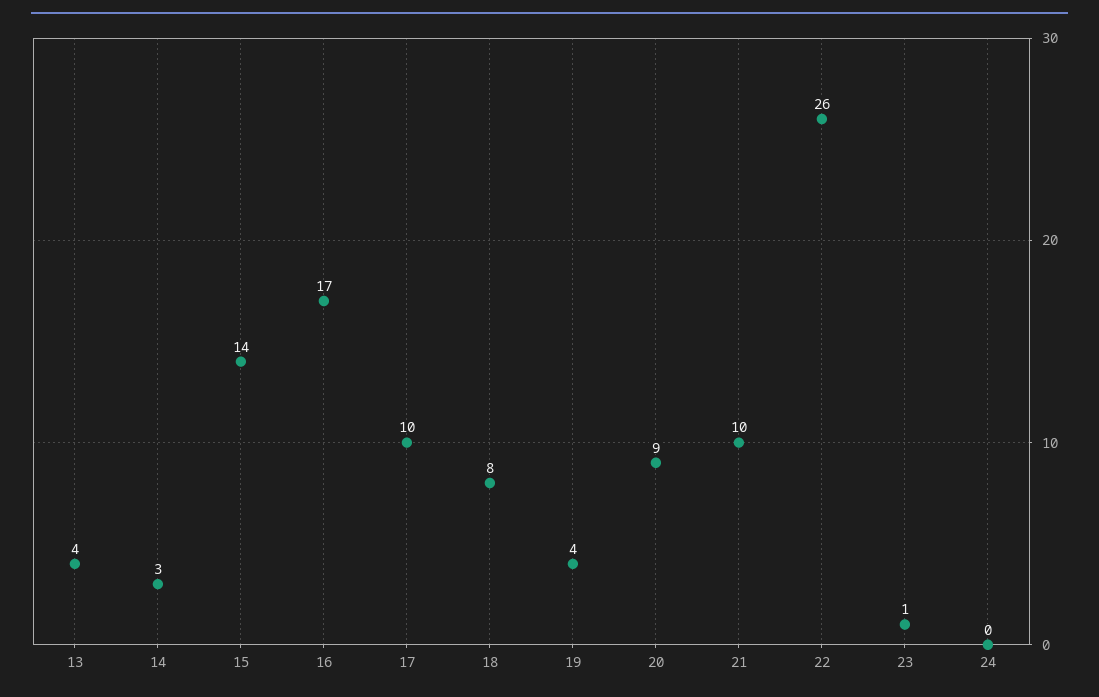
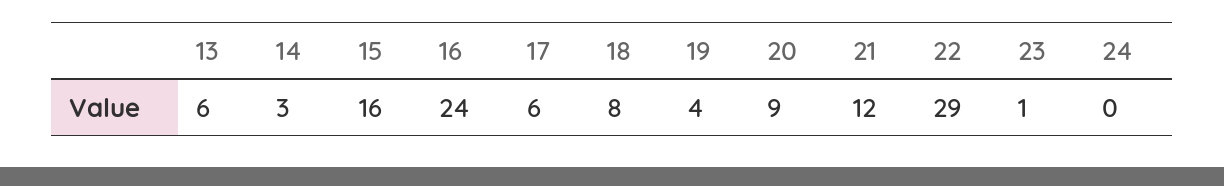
13: 4 -> 6
15: 14 -> 16
16: 17 -> 24
17: 10 -> 6
21: 10 -> 12
22: 26 -> 29

